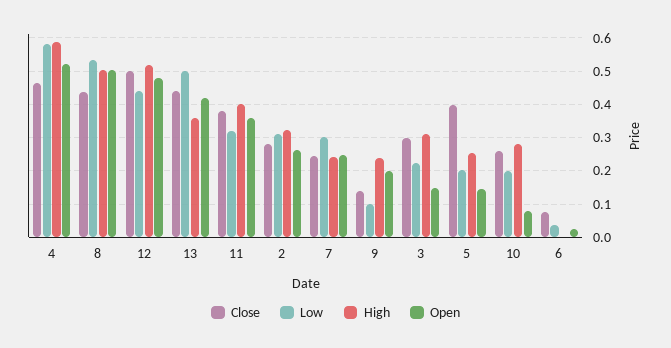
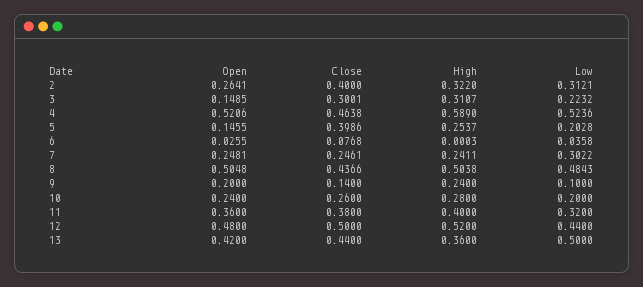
Low, 4: 0.58 -> 0.5236
Low, 8: 0.54 -> 0.4843
Close, 2: 0.28 -> 0.4
Open, 10: 0.08 -> 0.24

